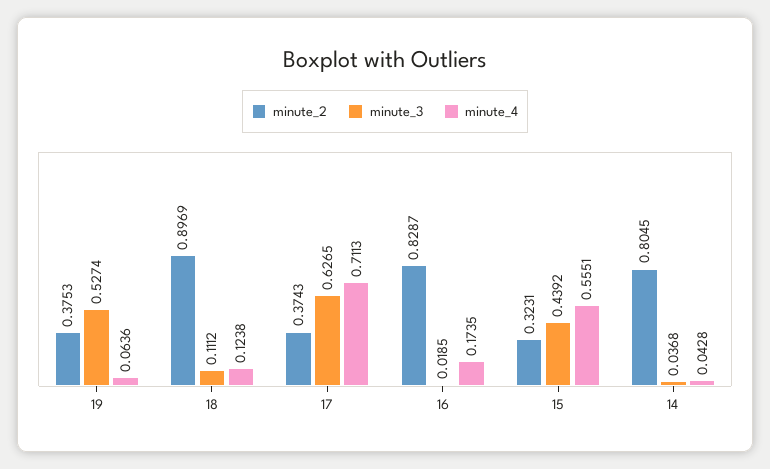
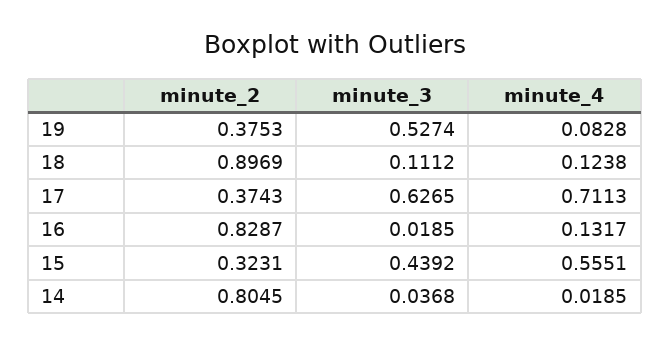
minute_4, 19: 0.0636 -> 0.0828
minute_4, 16: 0.1735 -> 0.1317
minute_4, 14: 0.0428 -> 0.0185

